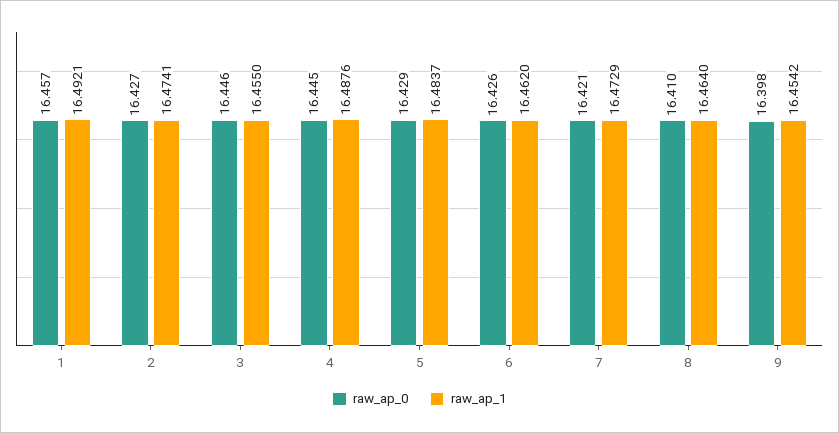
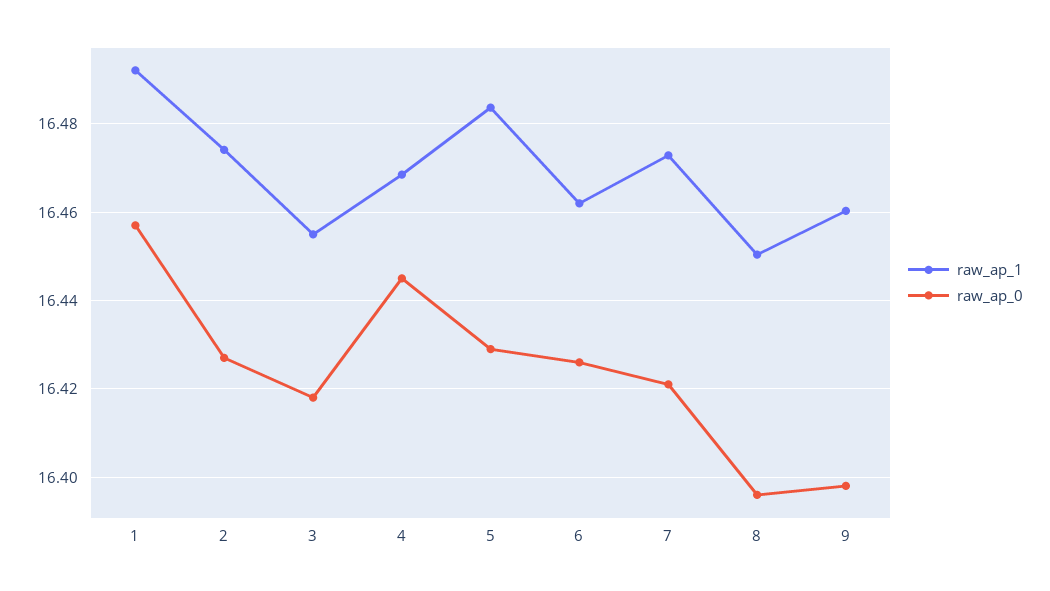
raw_ap_0, 3: 16.446 -> 16.418
raw_ap_1, 4: 16.4876 -> 16.468
raw_ap_0, 8: 16.41 -> 16.396
raw_ap_1, 8: 16.464 -> 16.45
raw_ap_1, 9: 16.4542 -> 16.46

